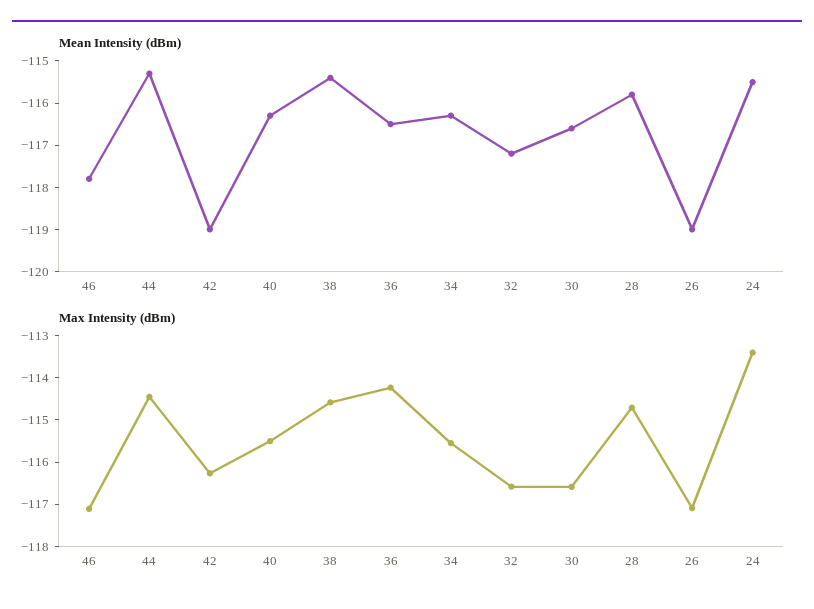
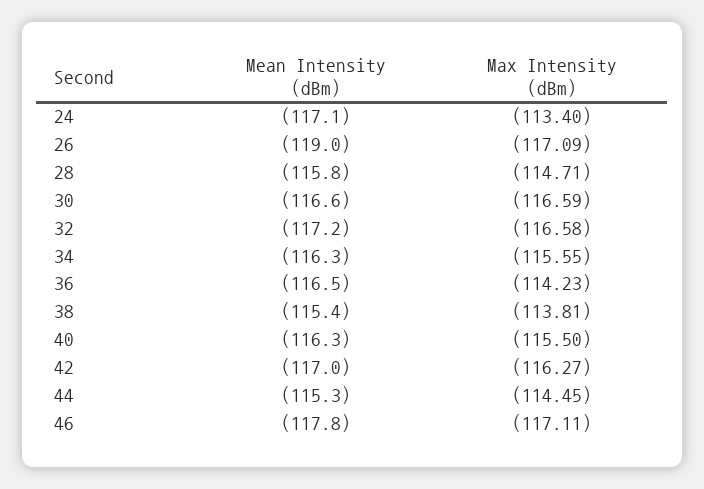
Mean Intensity (dBm), 42: -119 -> -117
Mean Intensity (dBm), 24: -115.5 -> -117.1
Max Intensity (dBm), 38: -114.6 -> -113.81

